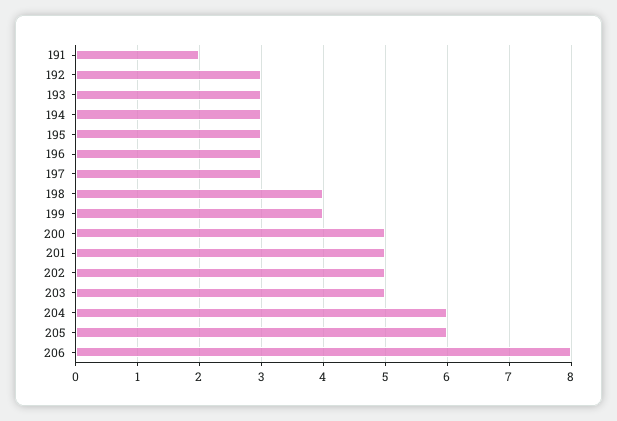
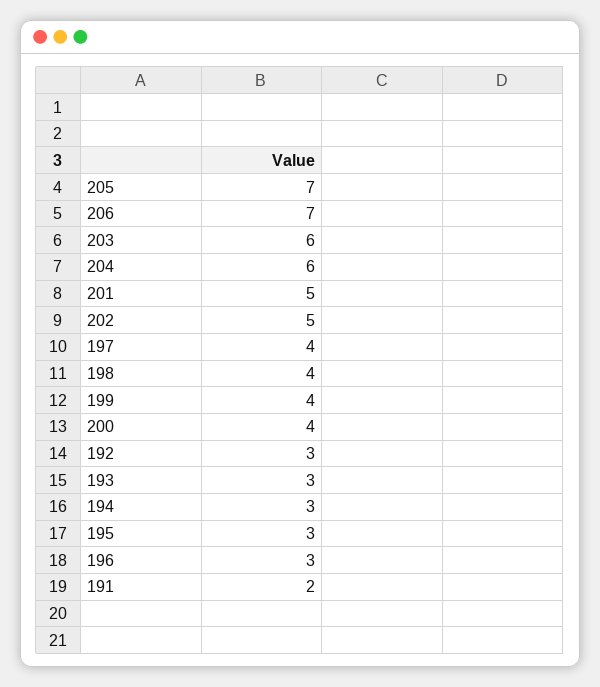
197: 3 -> 4
200: 5 -> 4
203: 5 -> 6
205: 6 -> 7
206: 8 -> 7

